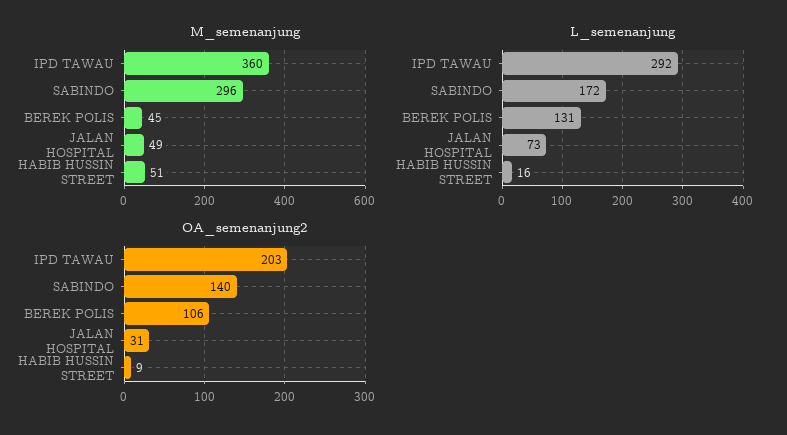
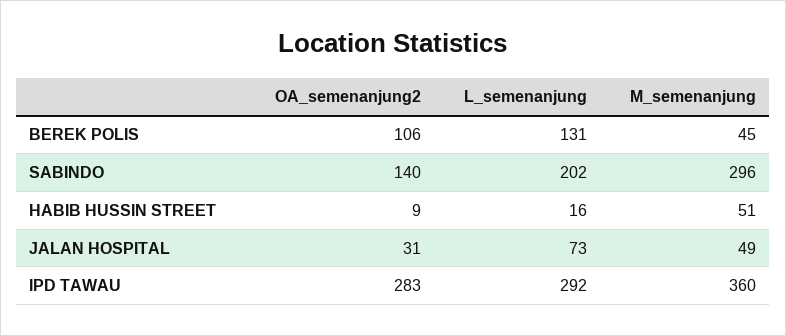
L_semenanjung, SABINDO: 172 -> 202
OA_semenanjung2, IPD TAWAU: 203 -> 283

